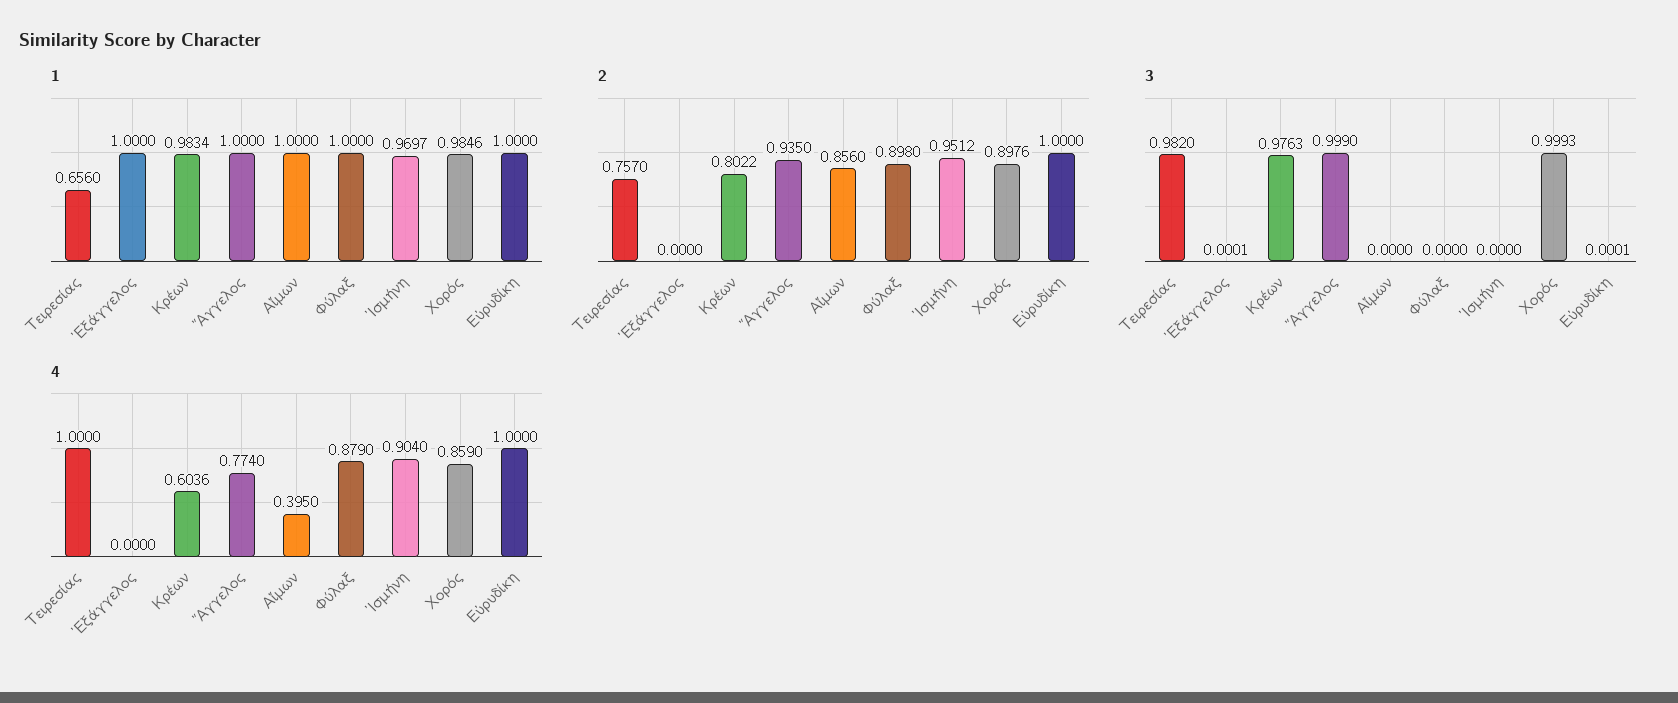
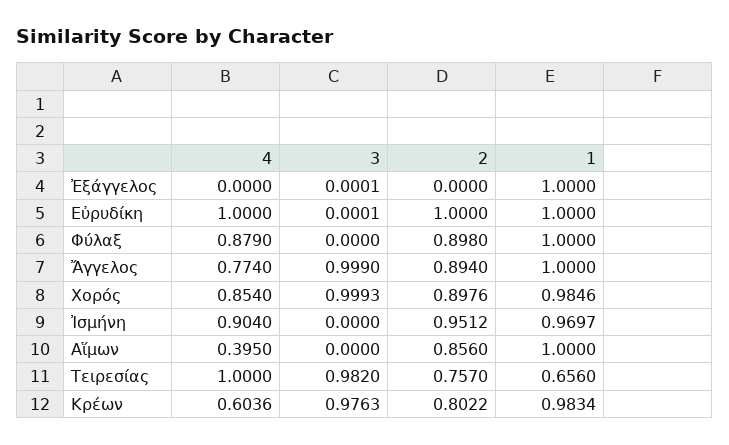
2, Ἄγγελος: 0.935 -> 0.894
4, Χορός: 0.859 -> 0.854

